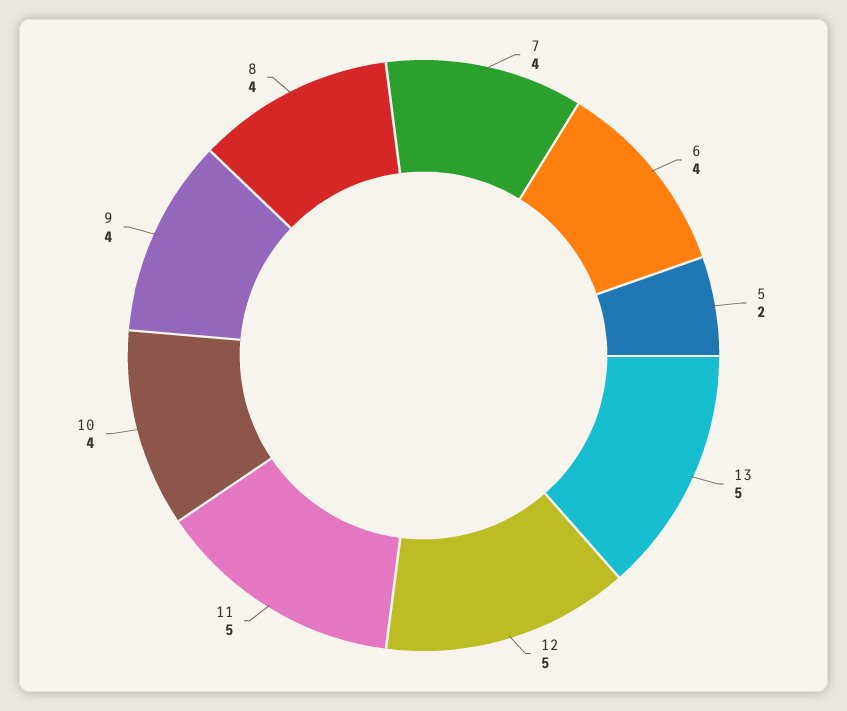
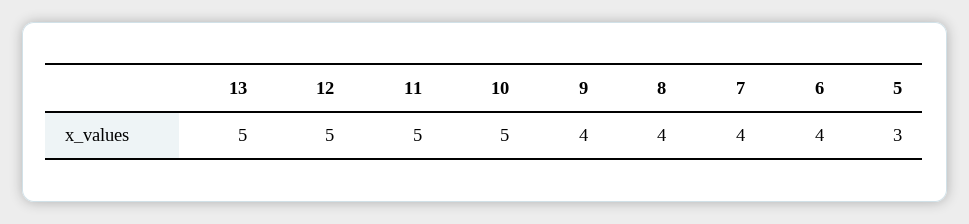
5: 2 -> 3
10: 4 -> 5

